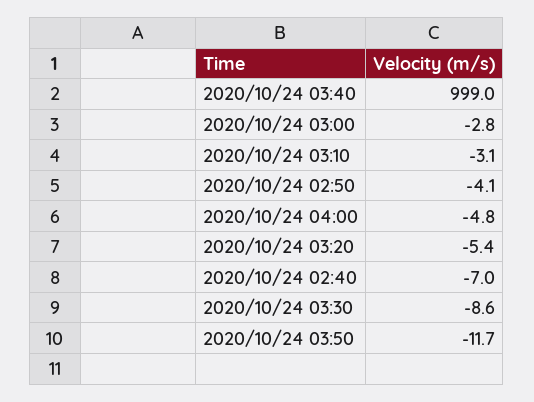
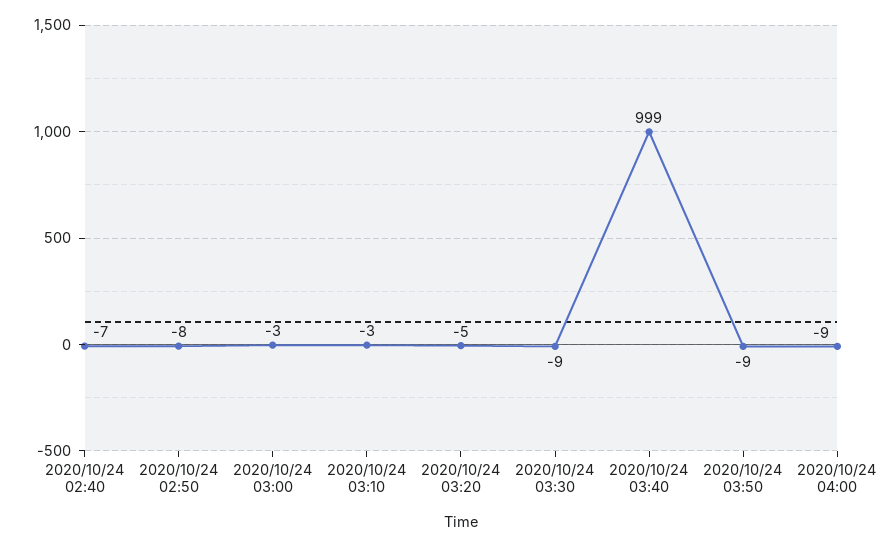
2020/10/24 02:50: -4.1 -> -8
2020/10/24 04:00: -4.8 -> -9
2020/10/24 03:50: -11.7 -> -9

